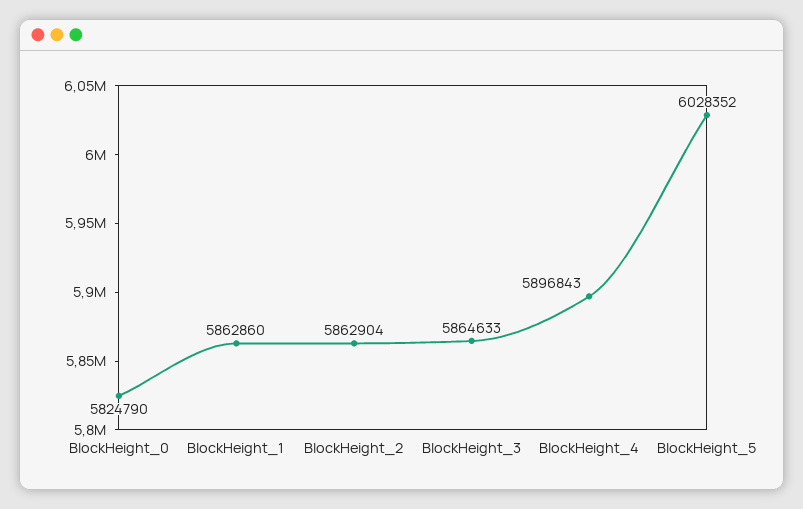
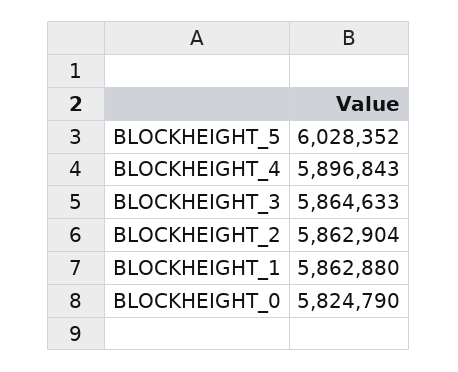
BlockHeight_1: 5862860 -> 5862880

